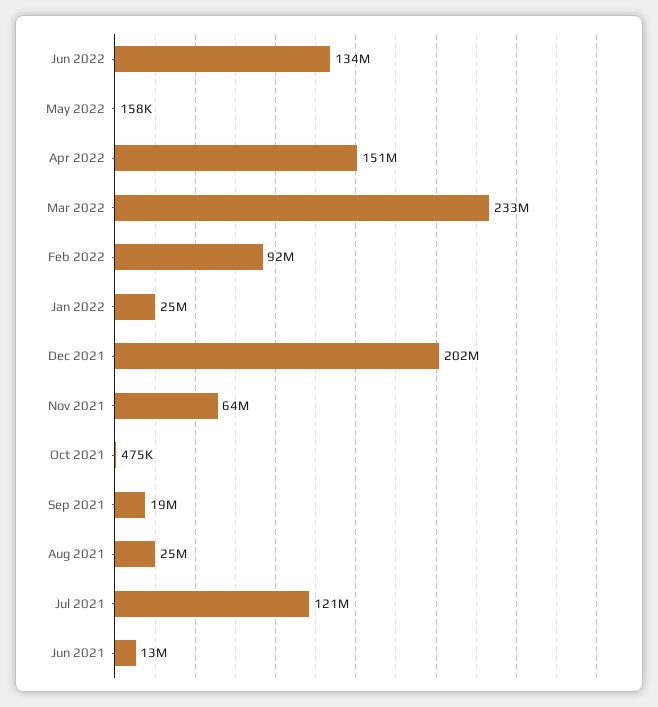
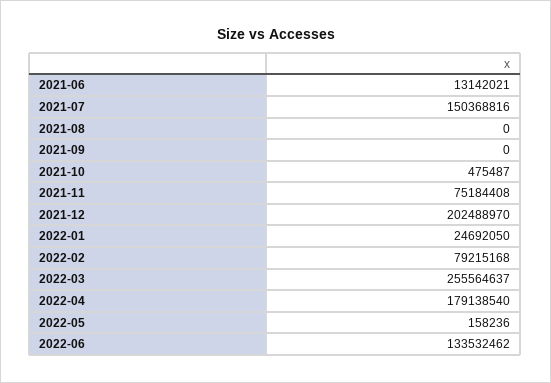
Apr 2022: 151000000 -> 179138540
Mar 2022: 233000000 -> 255564637
Feb 2022: 92000000 -> 79215168
Nov 2021: 64000000 -> 75184408
Sep 2021: 19000000 -> 0
Aug 2021: 25000000 -> 0
Jul 2021: 121000000 -> 150368816

